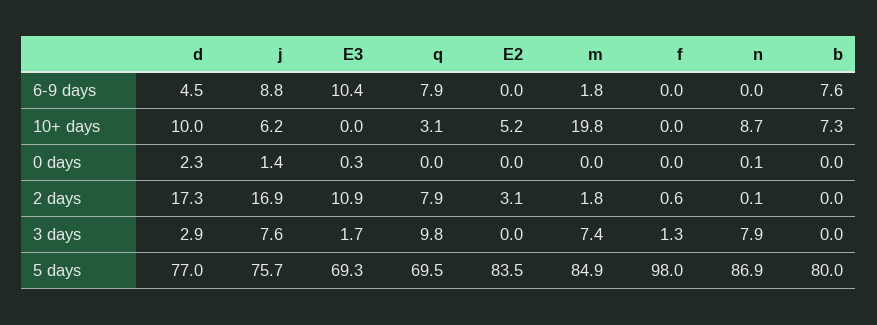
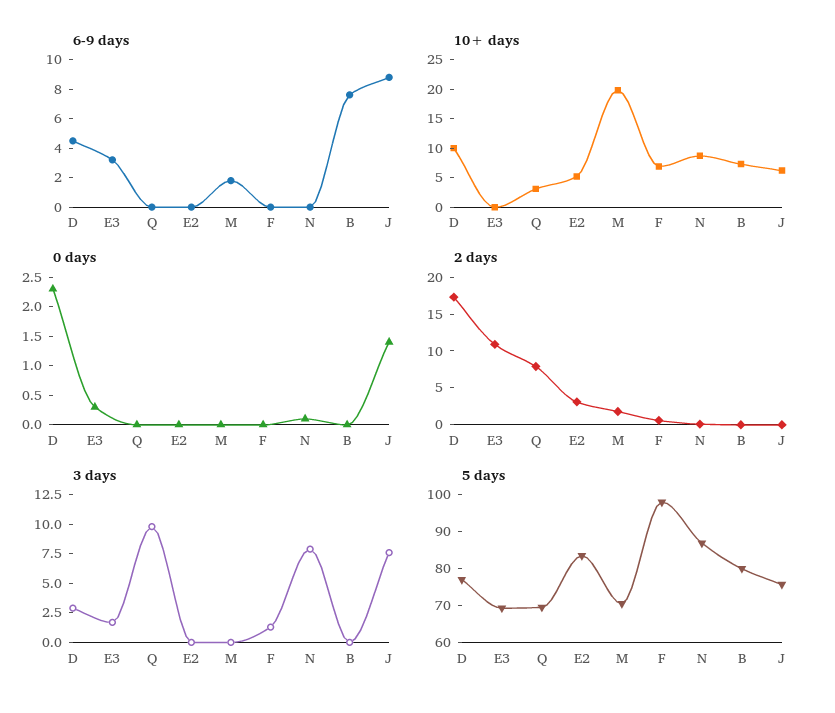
6-9 days, E3: 10.4 -> 3
6-9 days, q: 7.9 -> 0
10+ days, f: 0 -> 7.5
2 days, j: 16.9 -> 0
3 days, m: 7.4 -> 0
5 days, m: 84.9 -> 70

